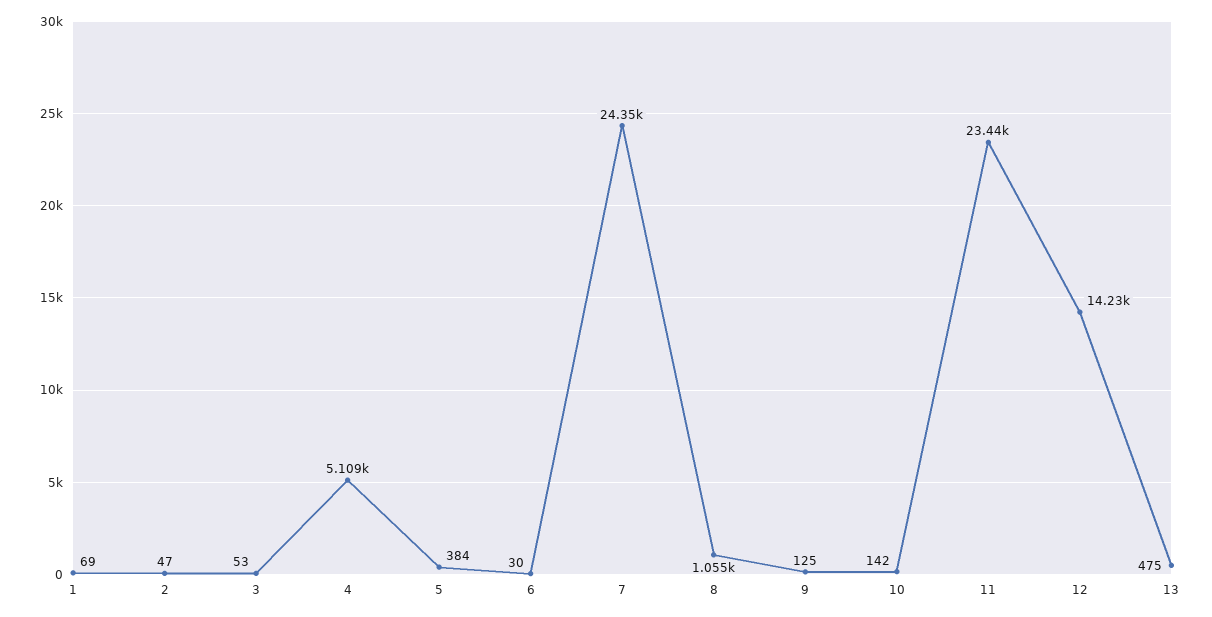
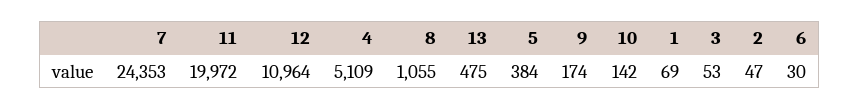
9: 125 -> 174
11: 23440 -> 19972
12: 14230 -> 10964

